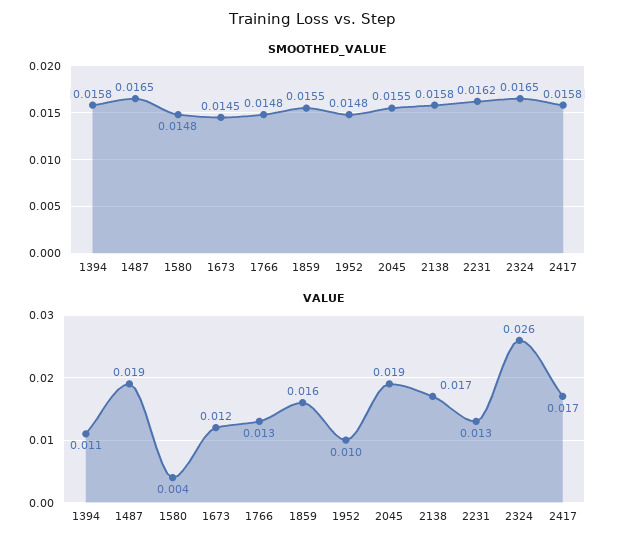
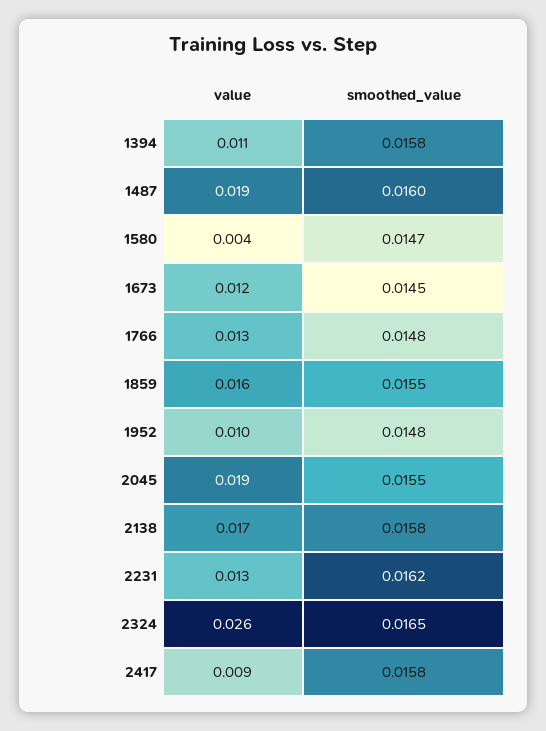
SMOOTHED_VALUE, 1487: 0.0165 -> 0.016
SMOOTHED_VALUE, 1580: 0.0148 -> 0.0147
VALUE, 2417: 0.017 -> 0.009

